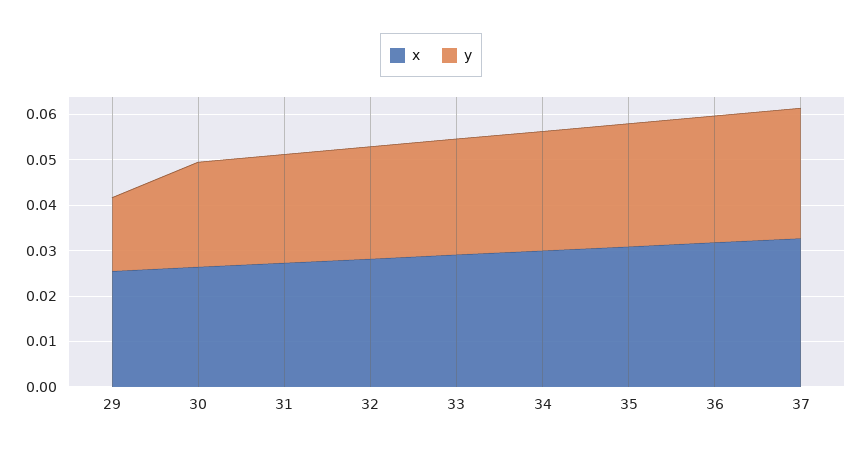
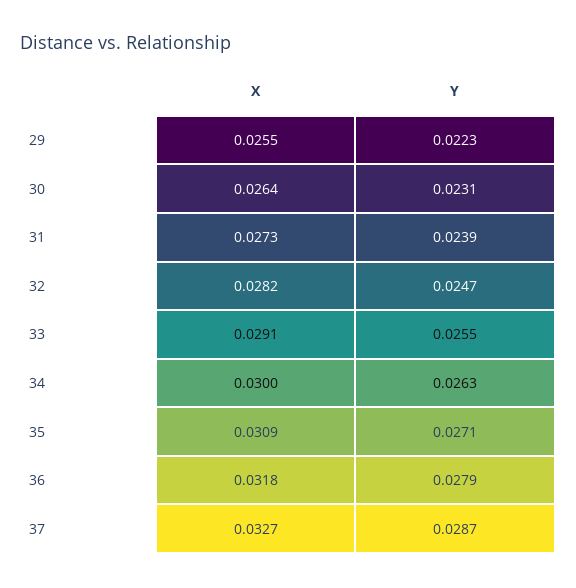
y, 29: 0.016 -> 0.0223

